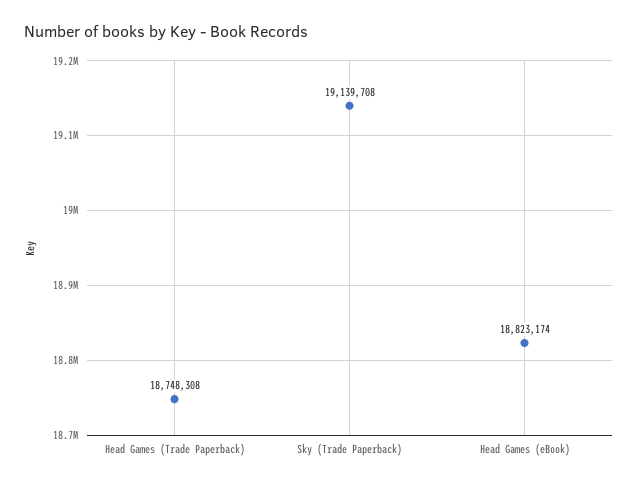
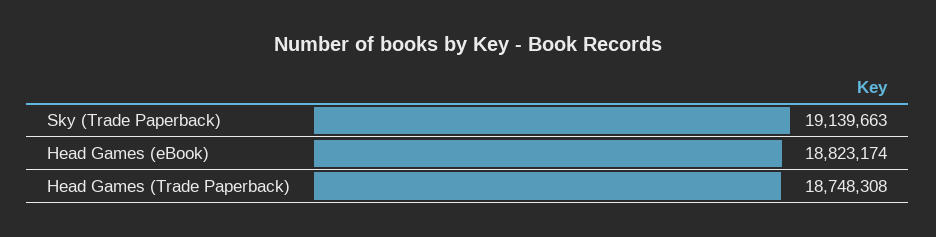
Sky (Trade Paperback): 19139708 -> 19139663

